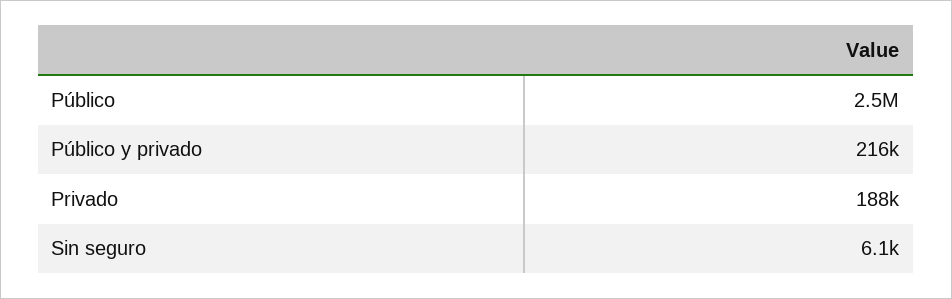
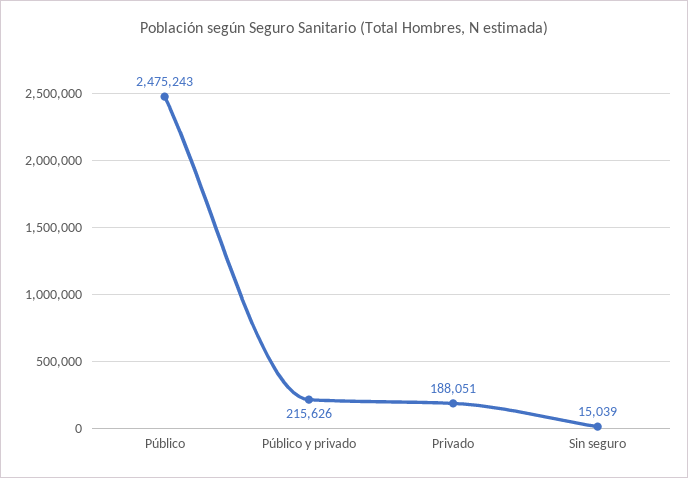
Sin seguro: 6100 -> 15039

